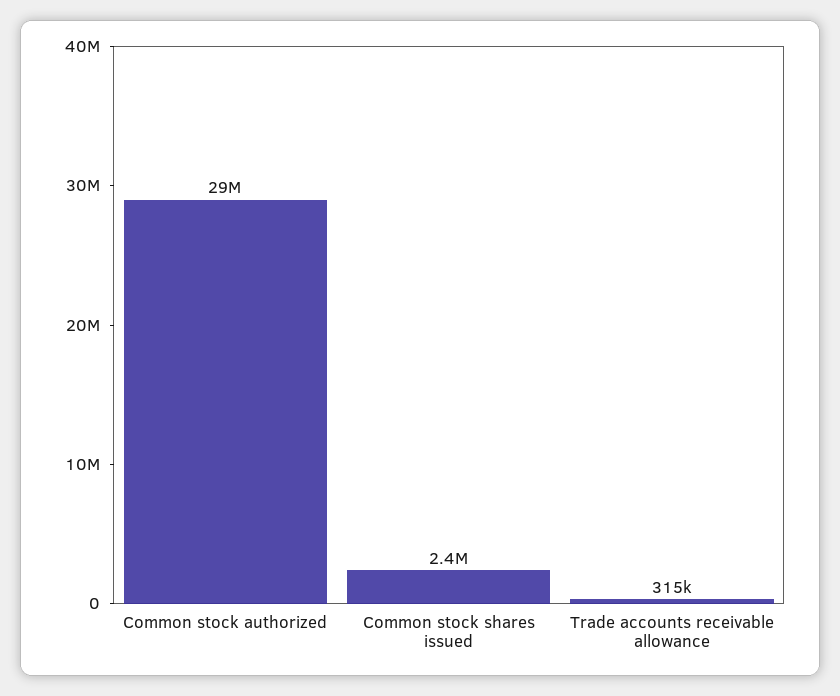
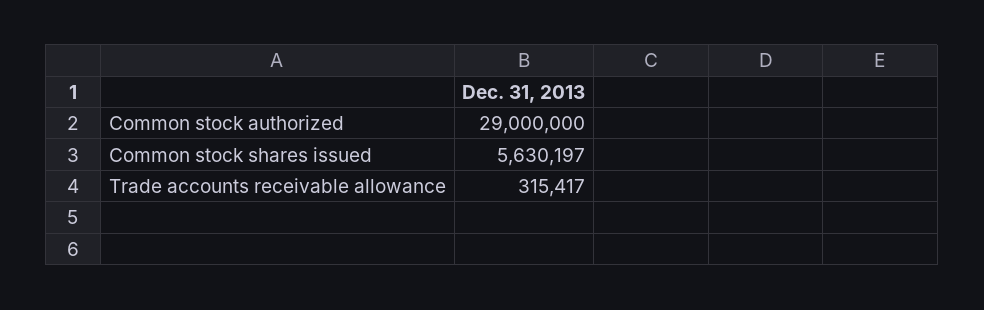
Common stock shares issued: 2400000 -> 5630197

